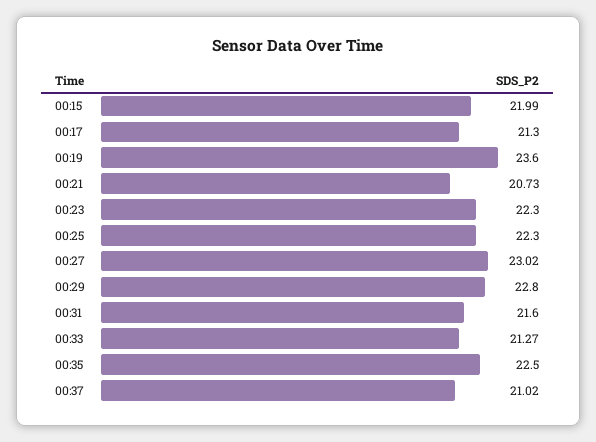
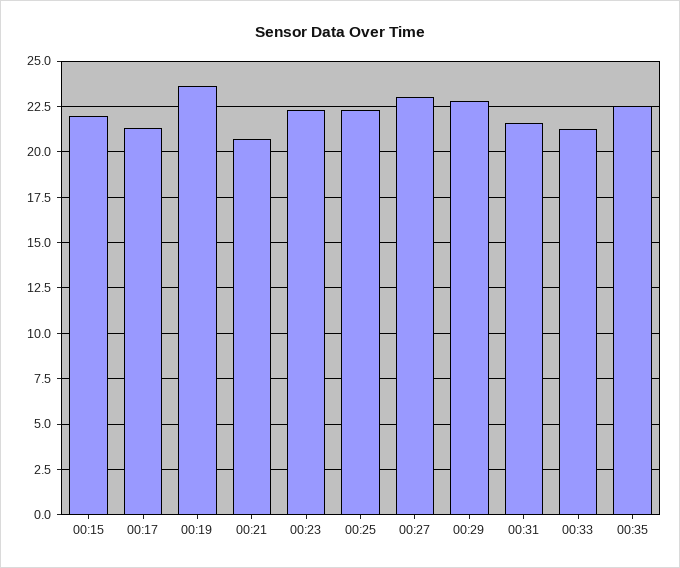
00:37: 21.02 -> none

